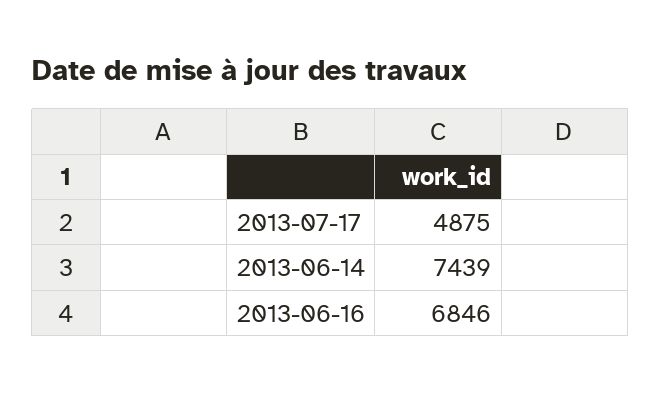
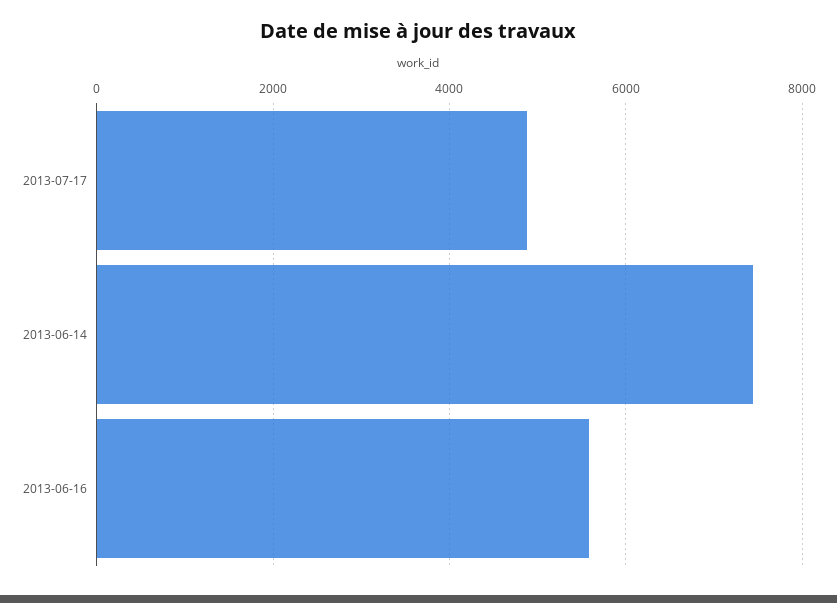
2013-06-16: 6846 -> 5600

